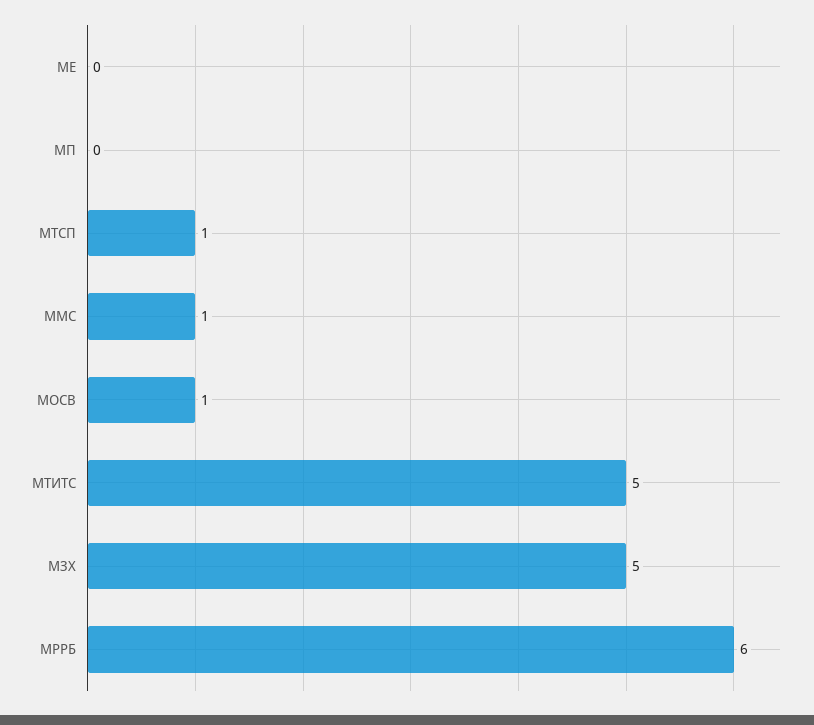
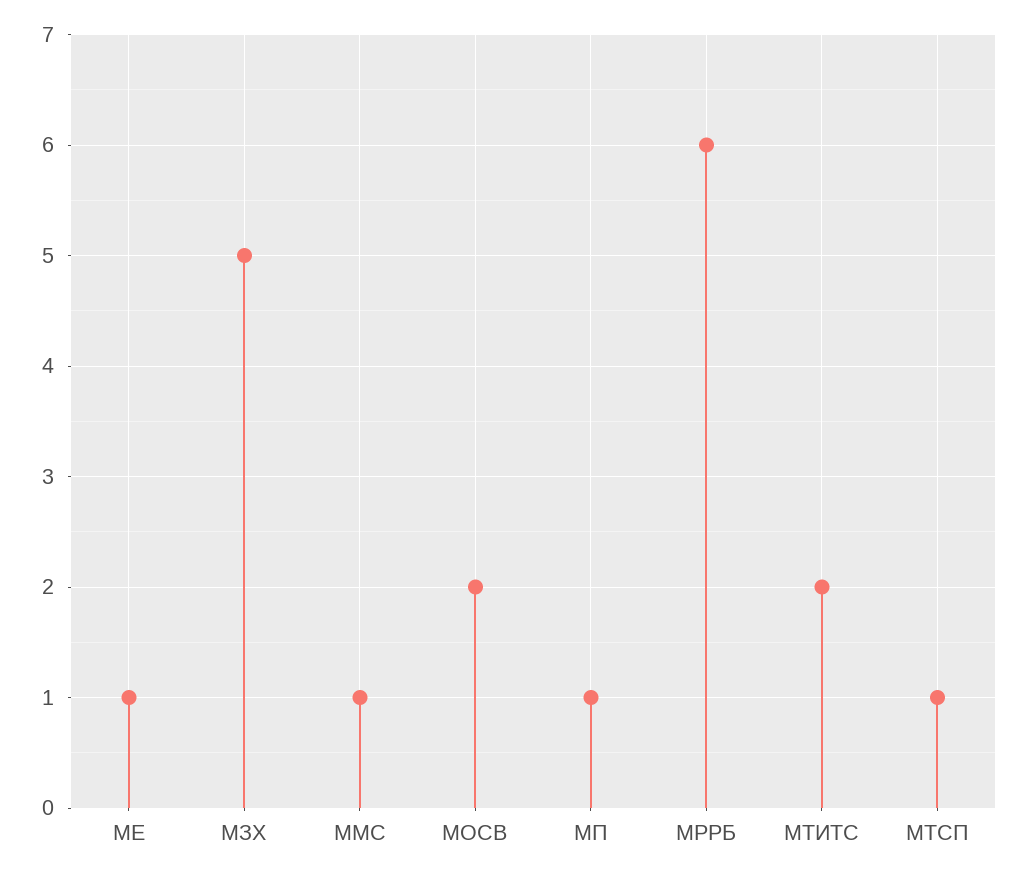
МЕ: 0 -> 1
МП: 0 -> 1
МОСВ: 1 -> 2
МТИТС: 5 -> 2

